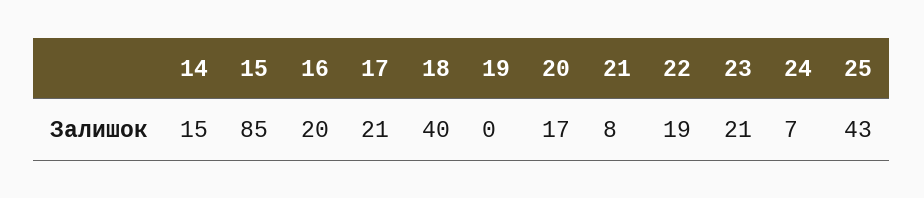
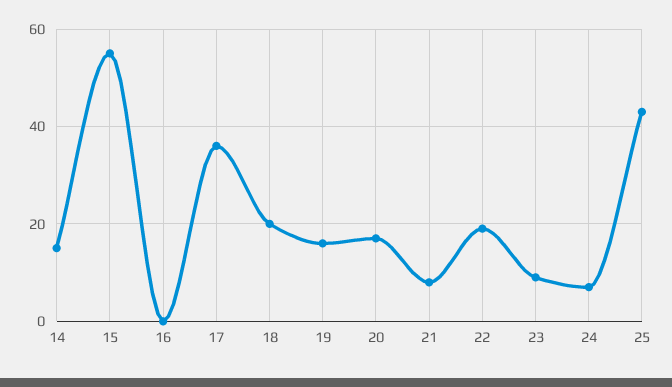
15: 85 -> 55
16: 20 -> 0
17: 21 -> 35
18: 40 -> 20
19: 0 -> 15
23: 21 -> 10

